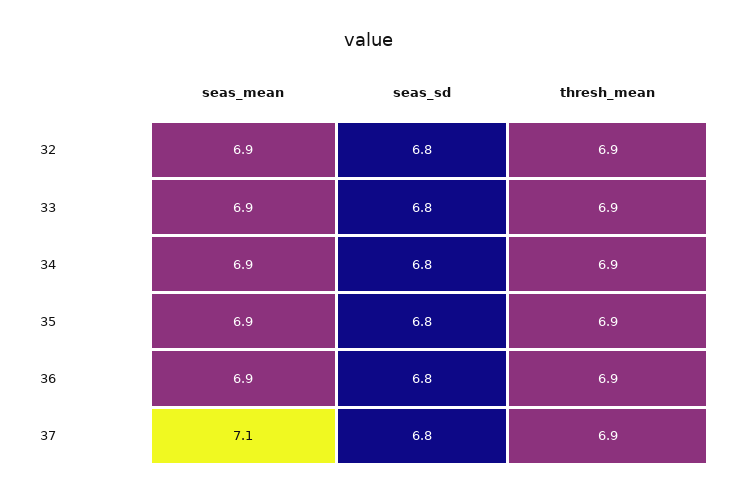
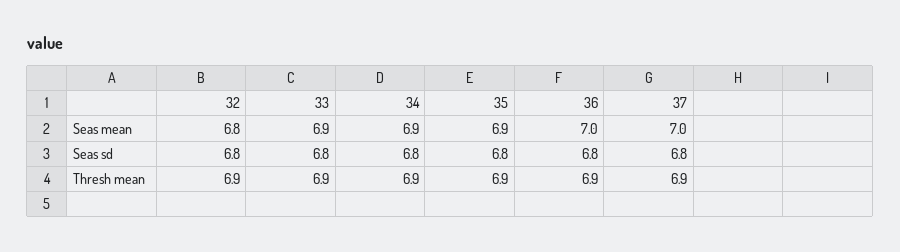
seas_mean, 32: 6.9 -> 6.8
seas_mean, 36: 6.9 -> 7
seas_mean, 37: 7.1 -> 7

